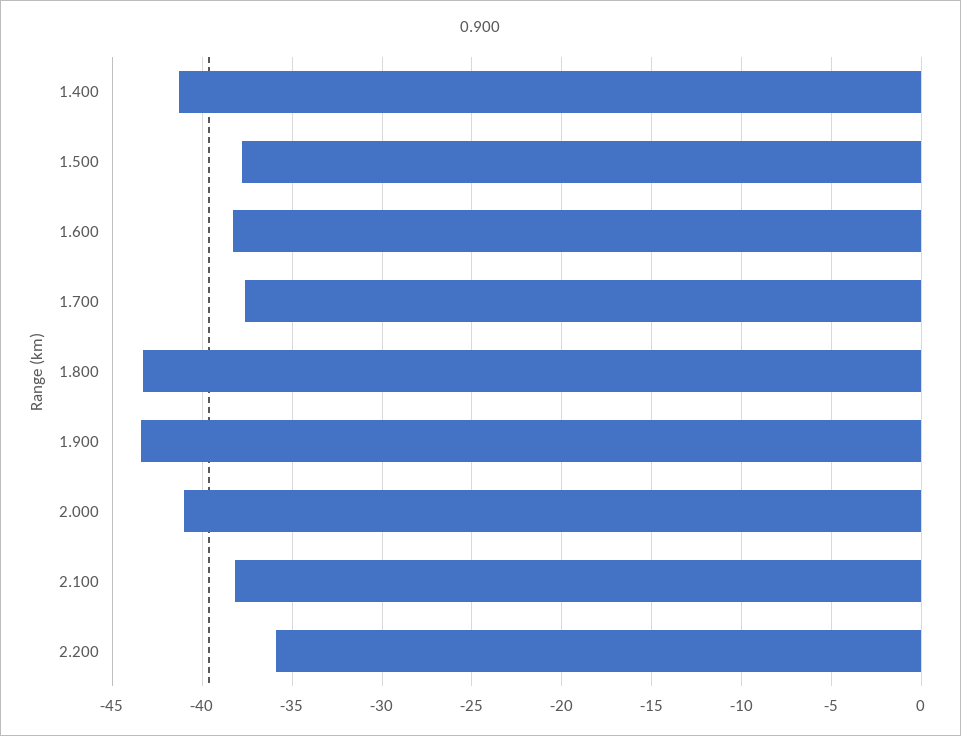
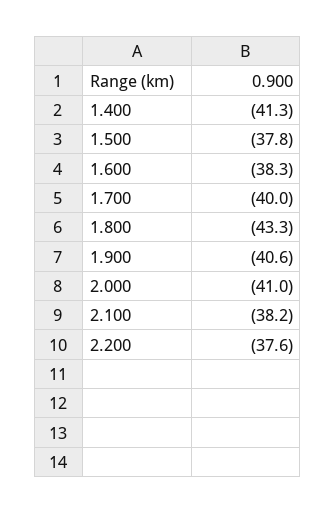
1.700: -37.5 -> -40
1.900: -43.5 -> -40.6
2.200: -36 -> -37.6

